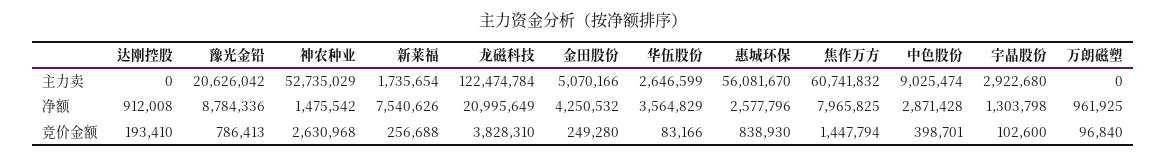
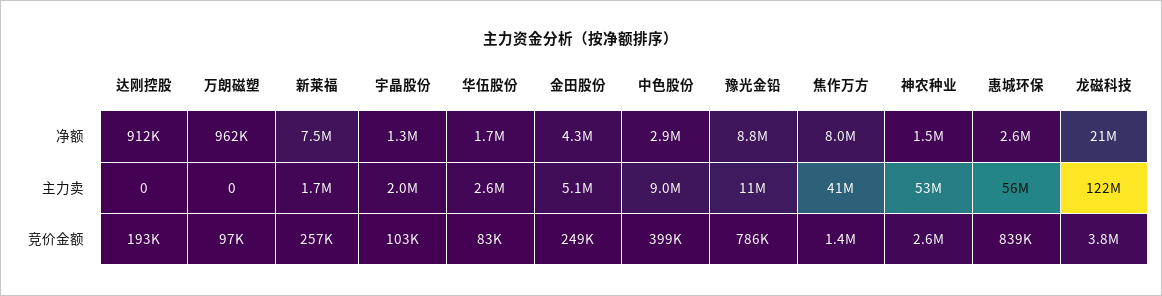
豫光金铅, 主力卖: 20626042 -> 11000000
焦作万方, 主力卖: 60741832 -> 41000000
宇晶股份, 主力卖: 2922680 -> 2000000
华伍股份, 净额: 3564829 -> 1700000

